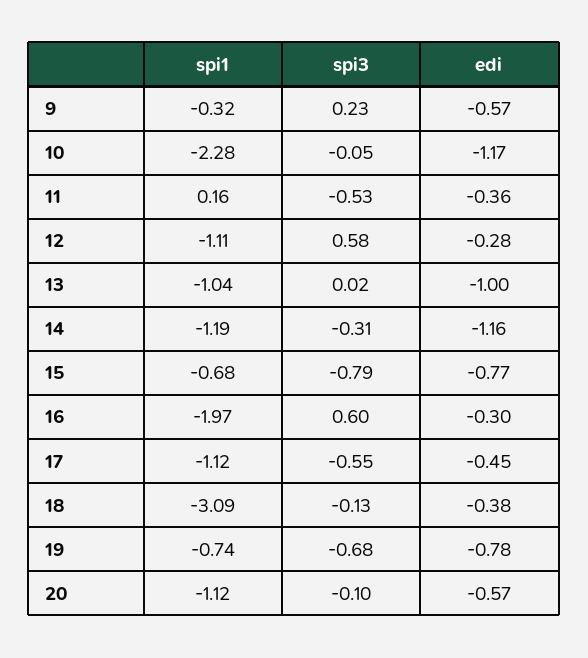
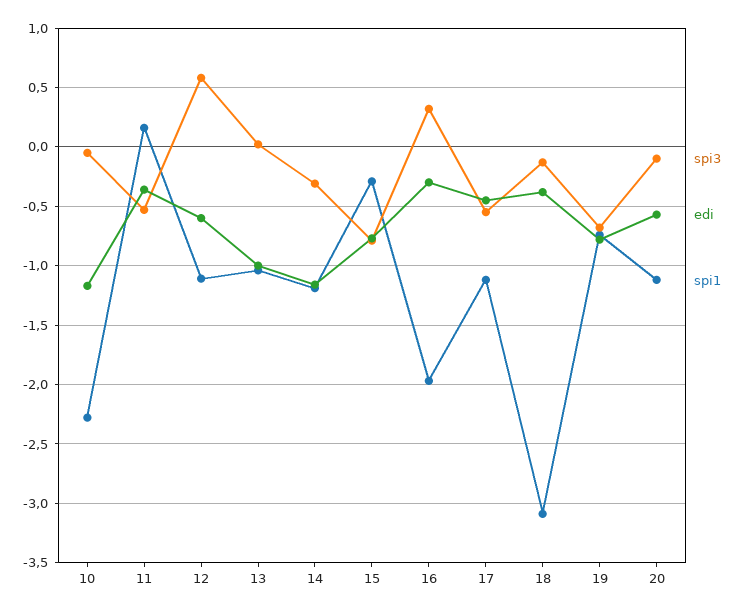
spi1, 9: -0.32 -> none
spi3, 9: 0.23 -> none
edi, 9: -0.57 -> none
edi, 12: -0.28 -> -0.6
spi1, 15: -0.68 -> -0.3
spi3, 16: 0.6 -> 0.3

